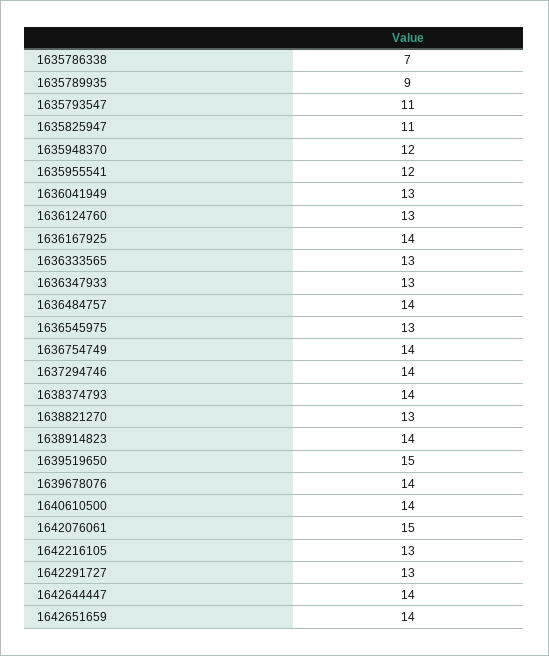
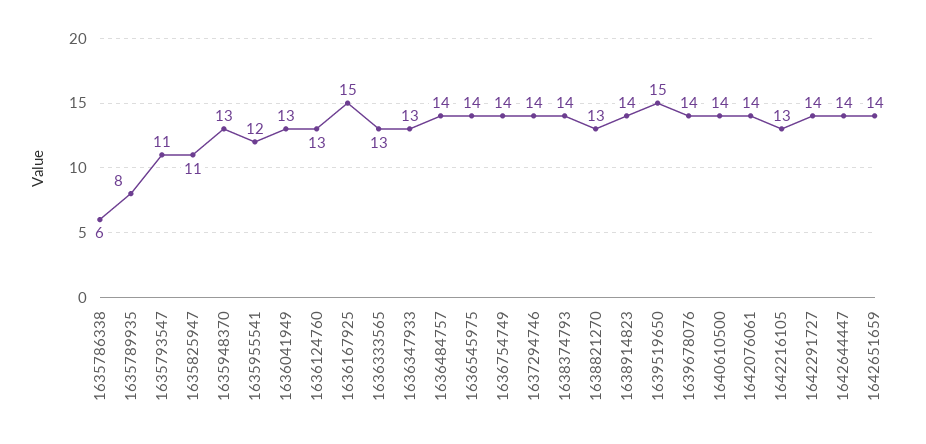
1635786338: 7 -> 6
1635789935: 9 -> 8
1635948370: 12 -> 13
1636167925: 14 -> 15
1636545975: 13 -> 14
1642076061: 15 -> 14
1642291727: 13 -> 14

